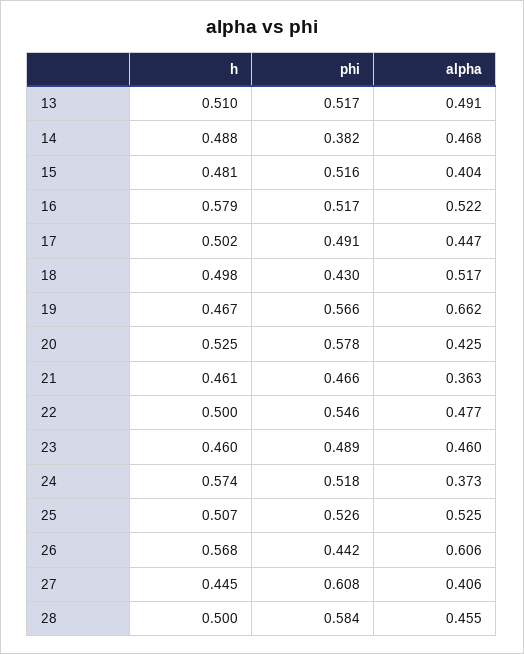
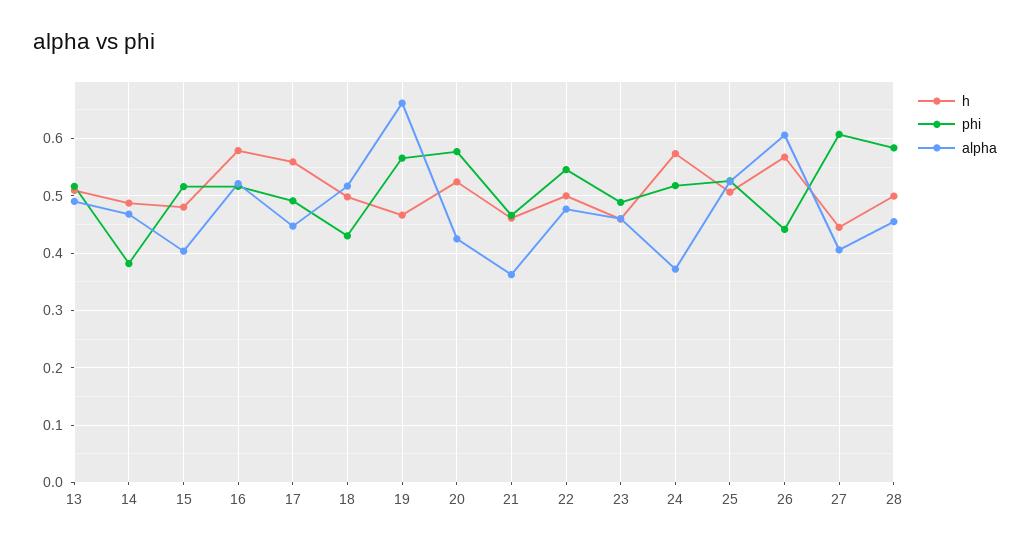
h, 17: 0.502 -> 0.56

